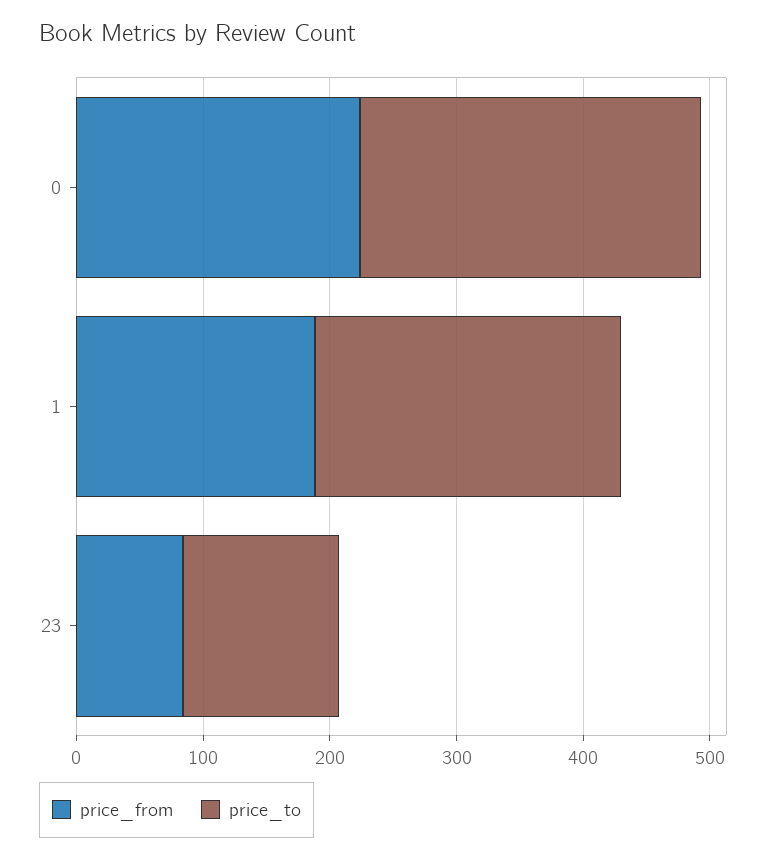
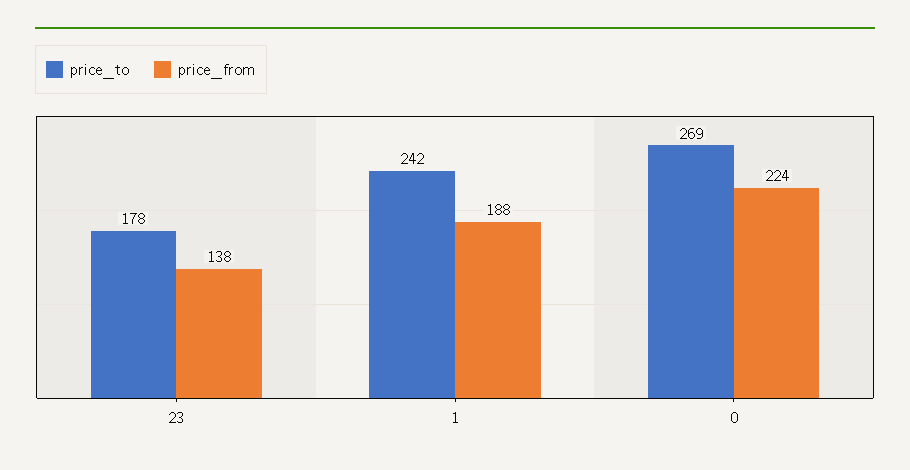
price_from, 23: 80 -> 138
price_to, 23: 120 -> 178

